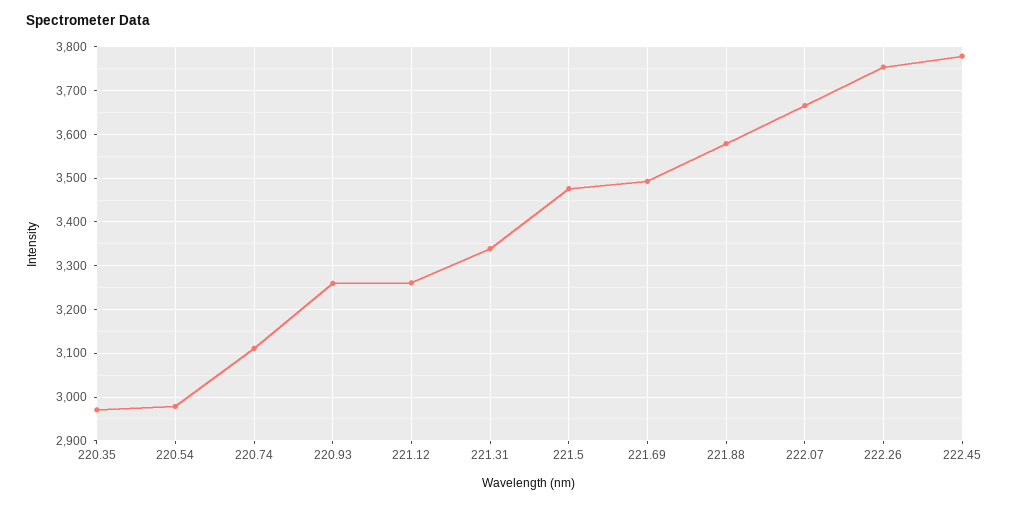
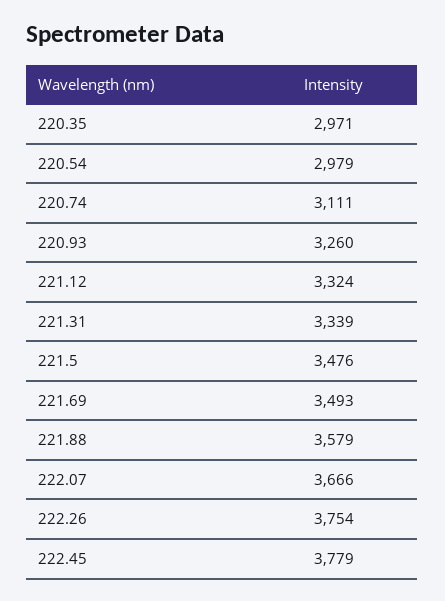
221.12: 3260 -> 3324

